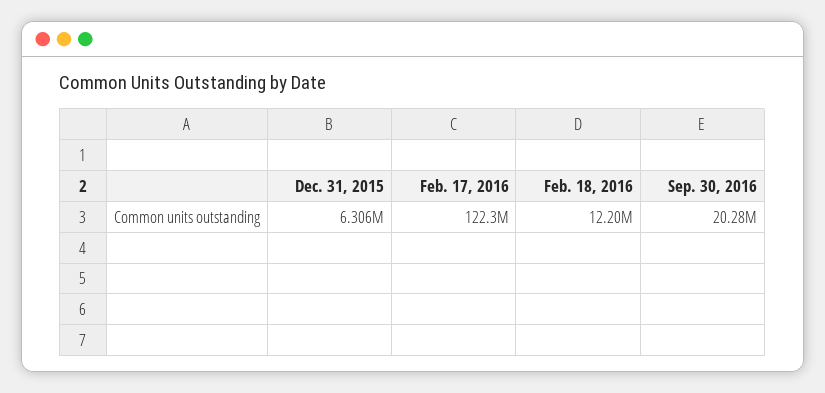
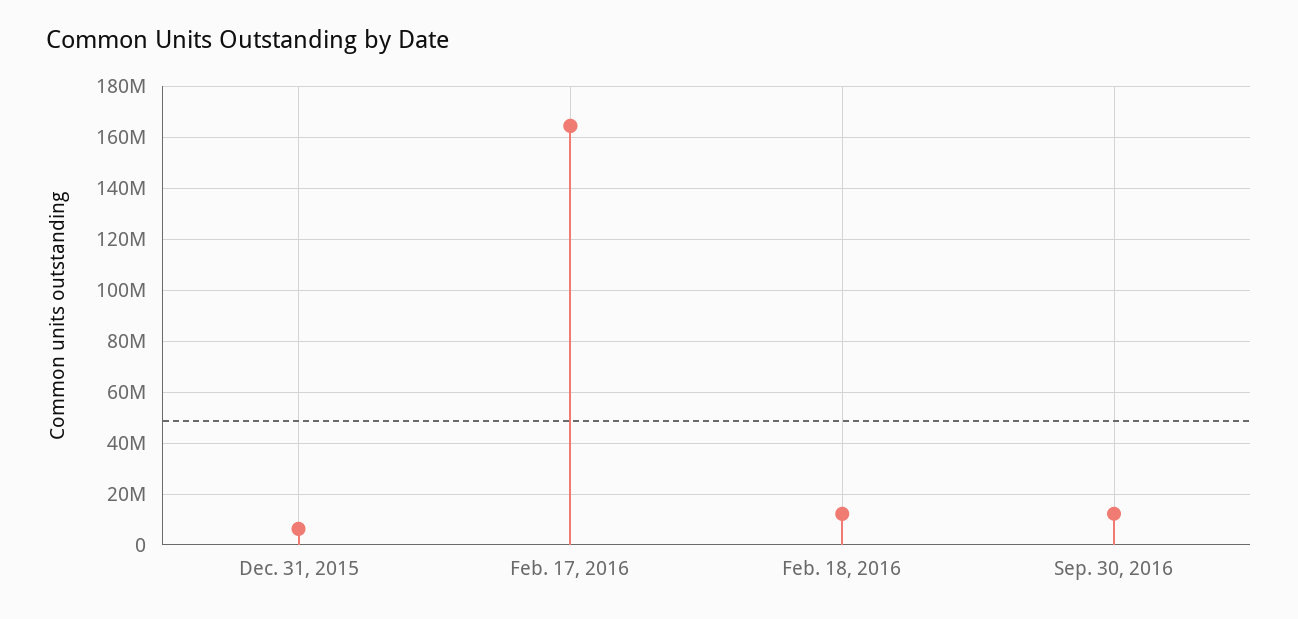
Feb. 17, 2016: 122300000 -> 165000000
Sep. 30, 2016: 20280000 -> 12500000

